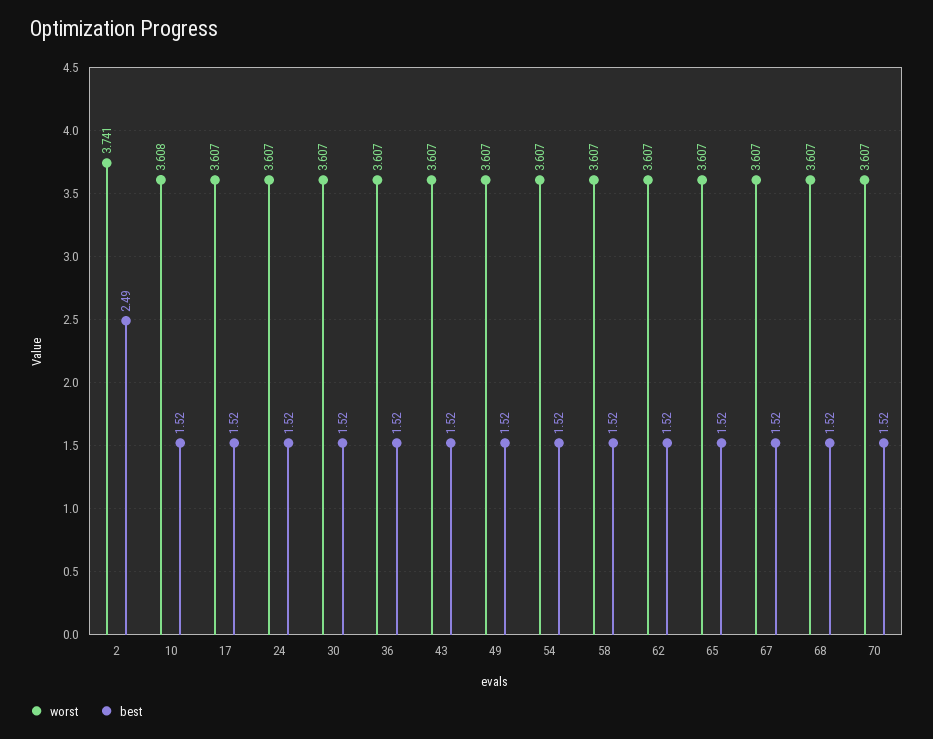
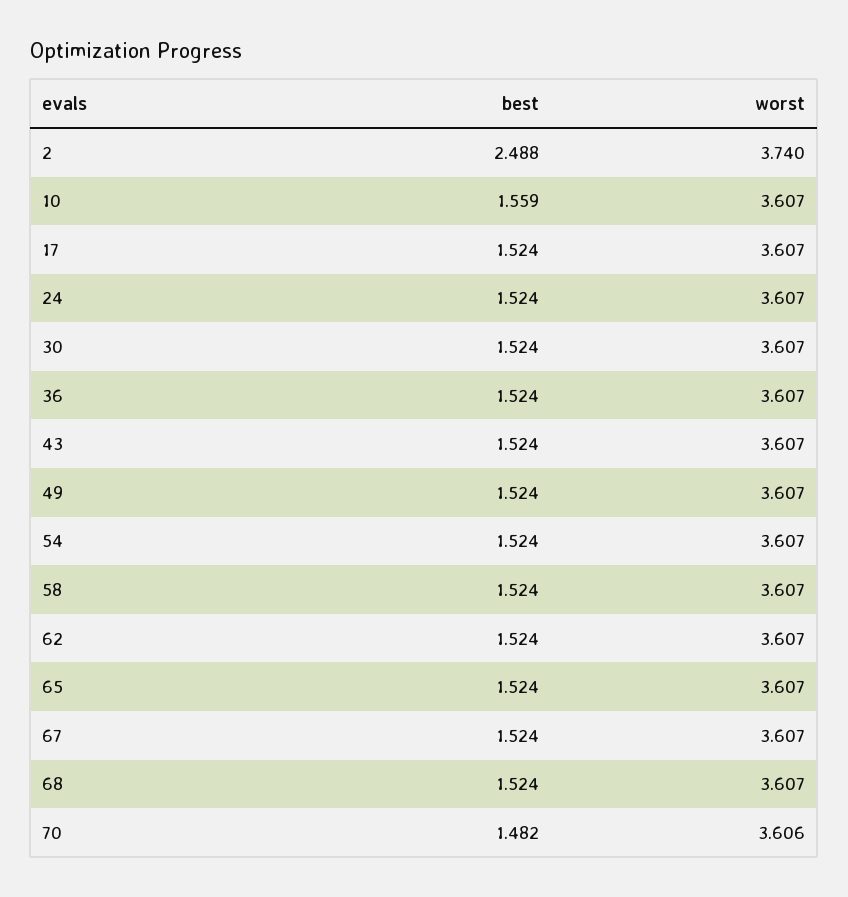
worst, 2: 3.741 -> 3.74
worst, 10: 3.608 -> 3.607
best, 10: 1.52 -> 1.559
worst, 70: 3.607 -> 3.606
best, 70: 1.52 -> 1.482

